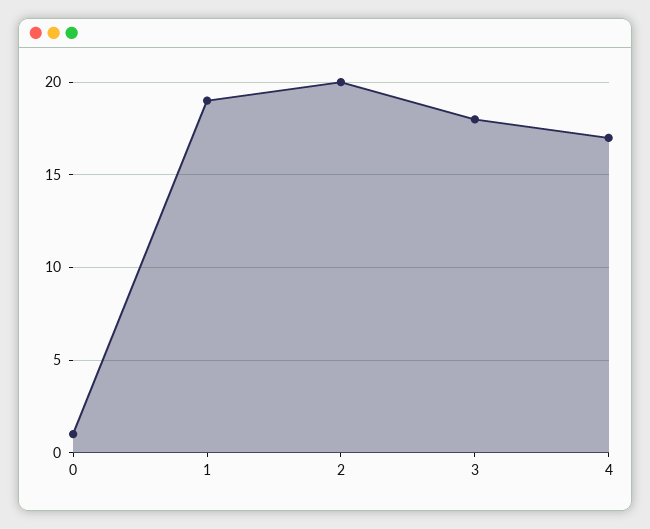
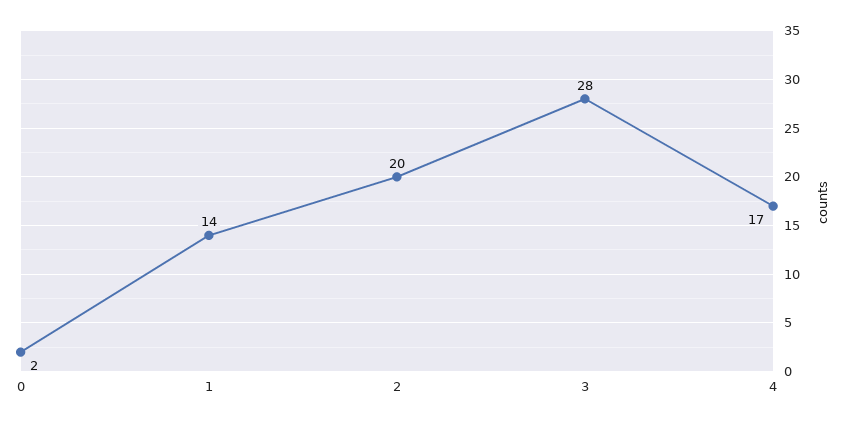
0: 1 -> 2
1: 19 -> 14
3: 18 -> 28

